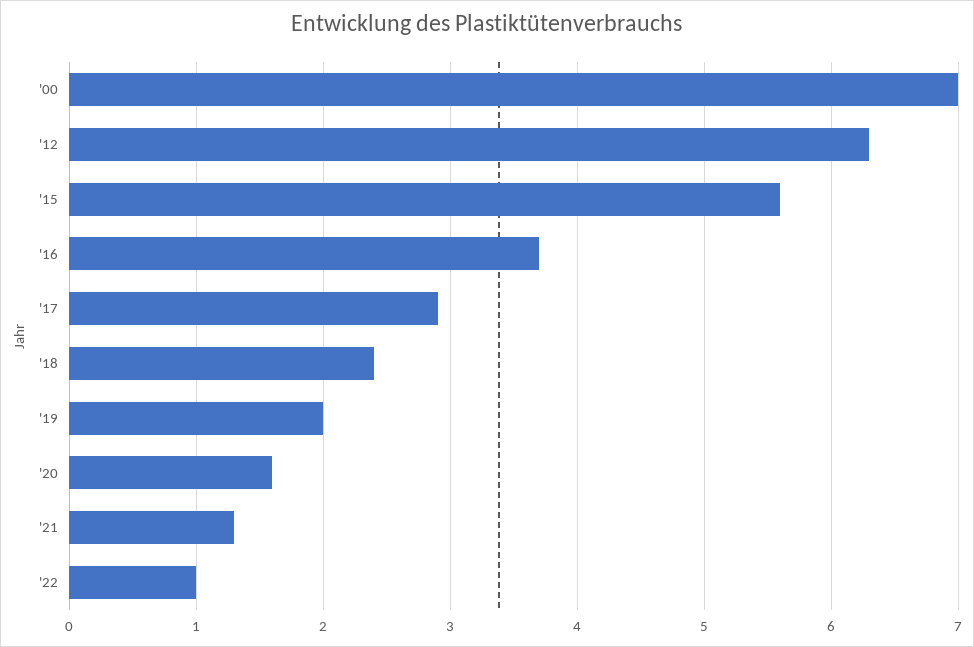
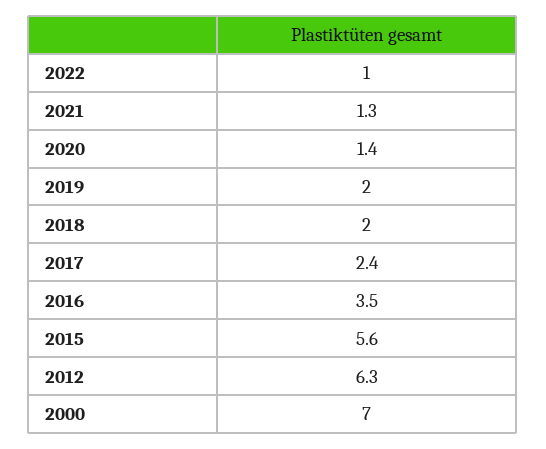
'16: 3.7 -> 3.5
'17: 2.9 -> 2.4
'18: 2.4 -> 2
'20: 1.6 -> 1.4

